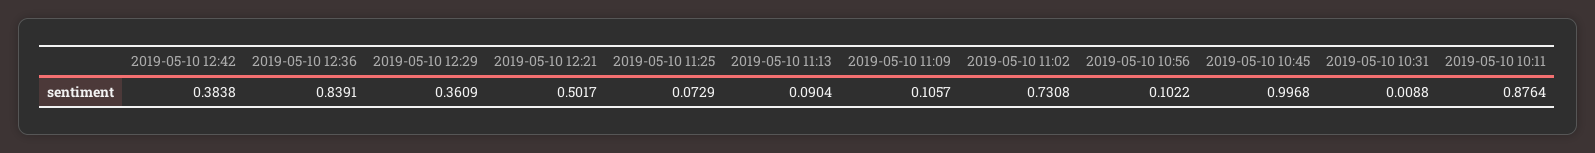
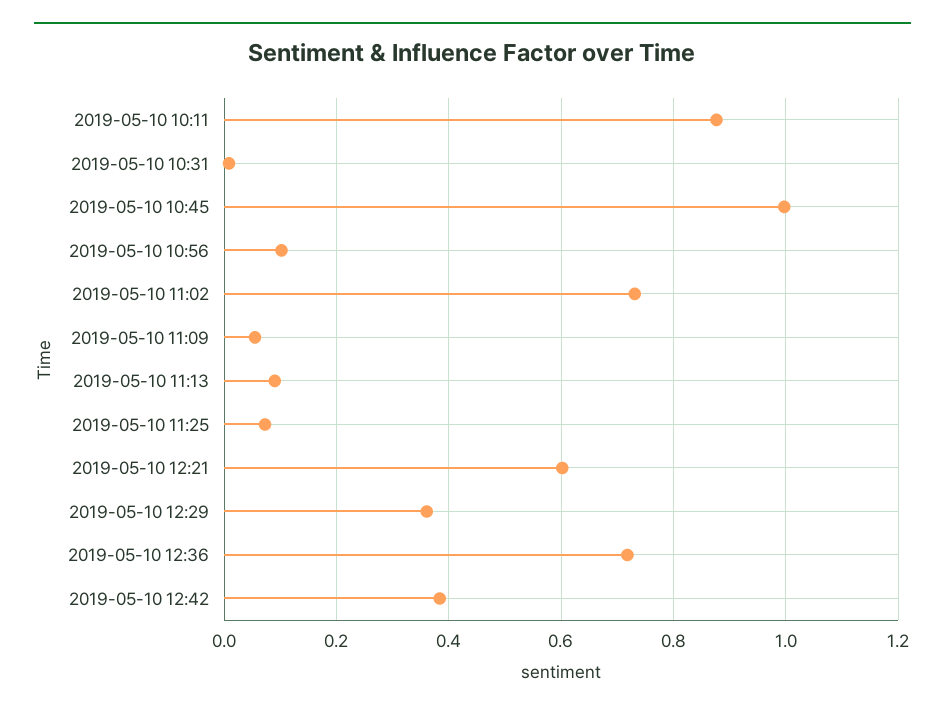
2019-05-10 12:36: 0.8391 -> 0.72
2019-05-10 12:21: 0.5017 -> 0.6
2019-05-10 11:09: 0.1057 -> 0.06

